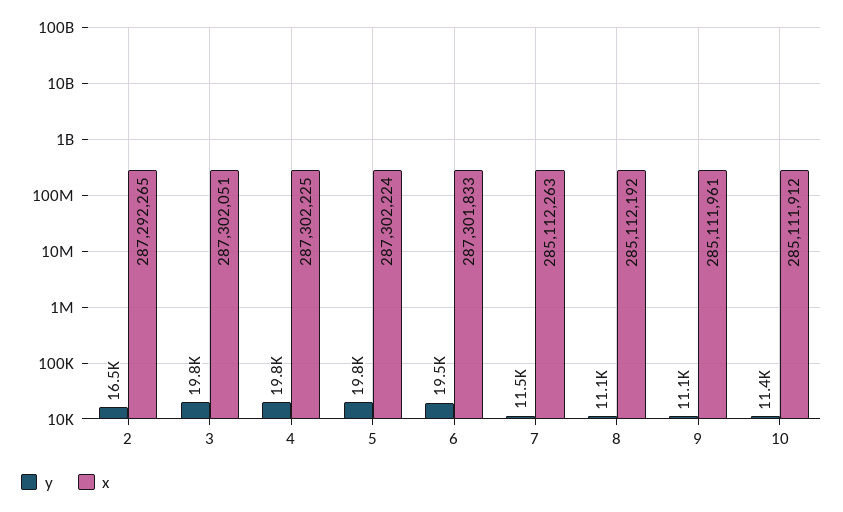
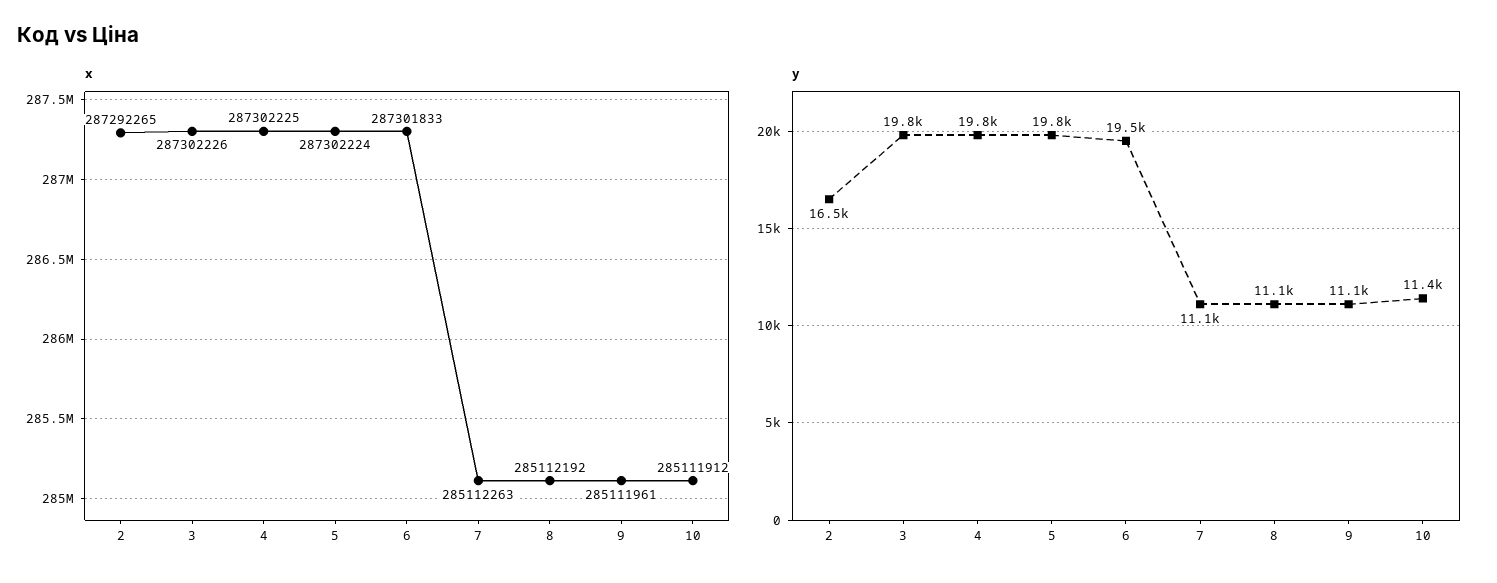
x, 3: 287302051 -> 287302226
y, 7: 11500 -> 11100

